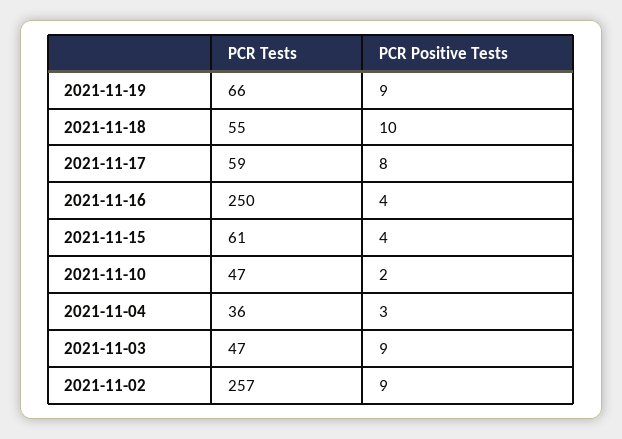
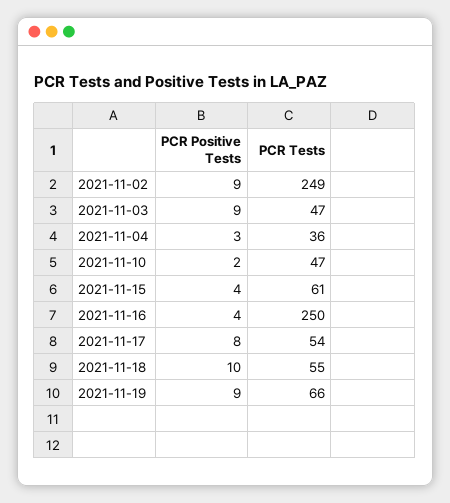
PCR Tests, 2021-11-17: 59 -> 54
PCR Tests, 2021-11-02: 257 -> 249

